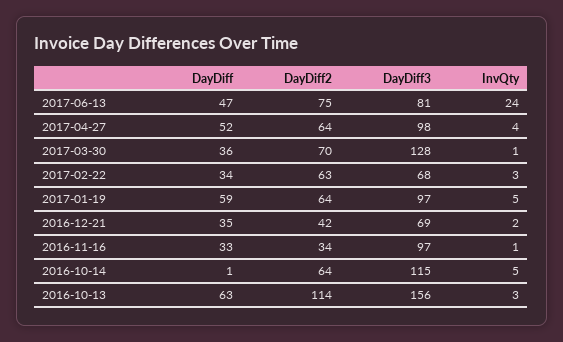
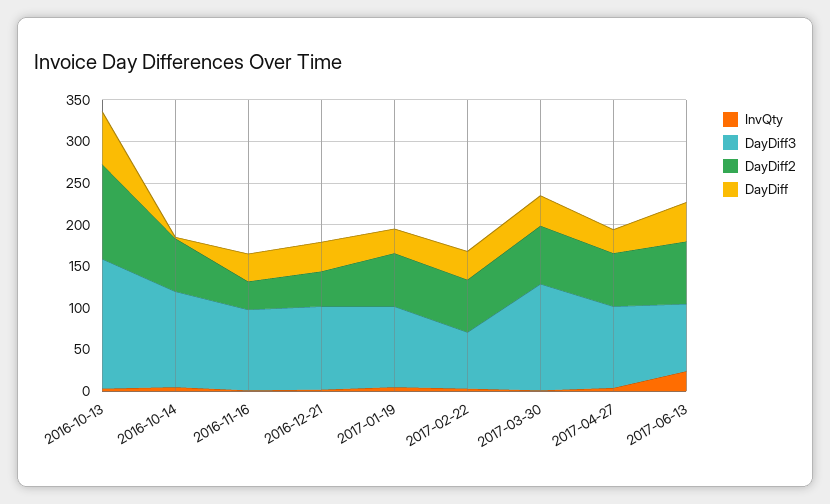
DayDiff, 2017-04-27: 52 -> 30
DayDiff, 2017-01-19: 59 -> 30
DayDiff3, 2016-12-21: 69 -> 100

